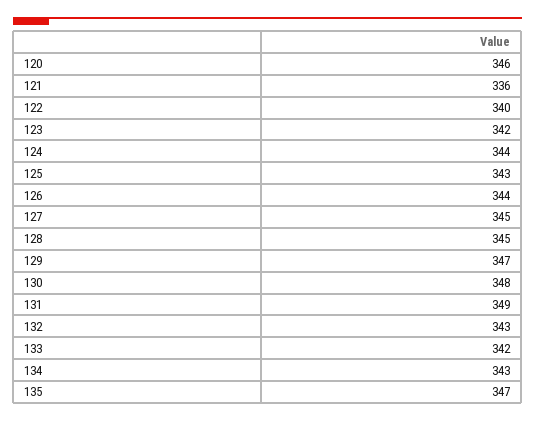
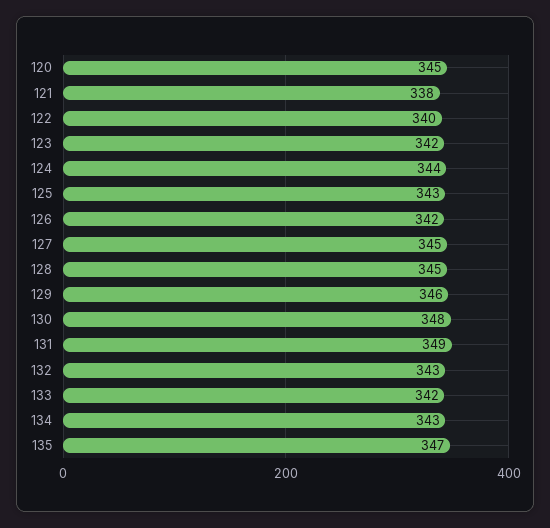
120: 346 -> 345
121: 336 -> 338
126: 344 -> 342
129: 347 -> 346

